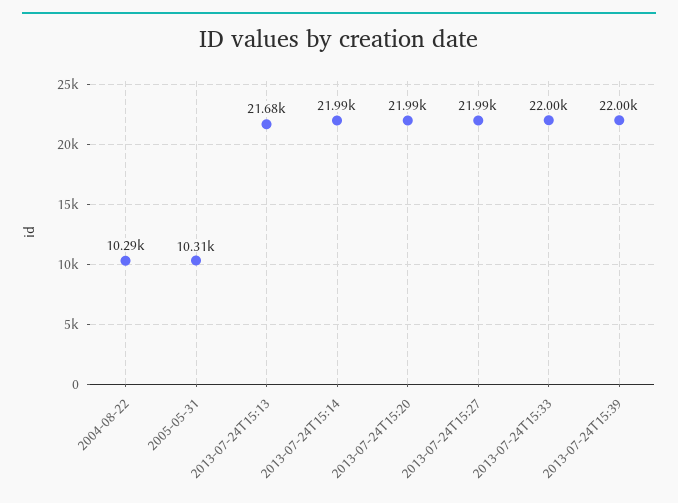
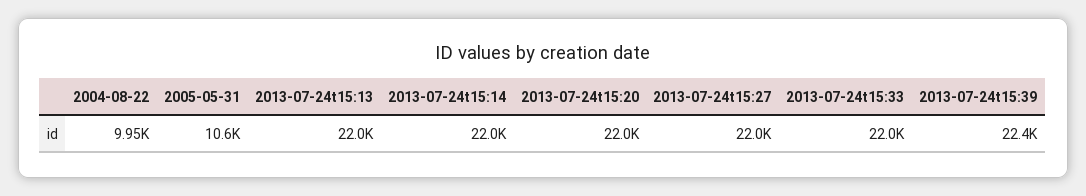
2004-08-22: 10290 -> 9950
2005-05-31: 10310 -> 10600
2013-07-24T15:13: 21680 -> 22000
2013-07-24T15:39: 22000 -> 22400

